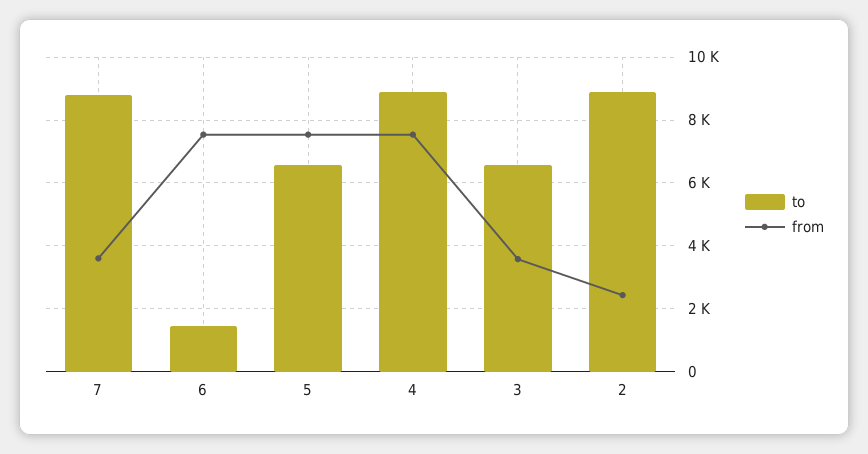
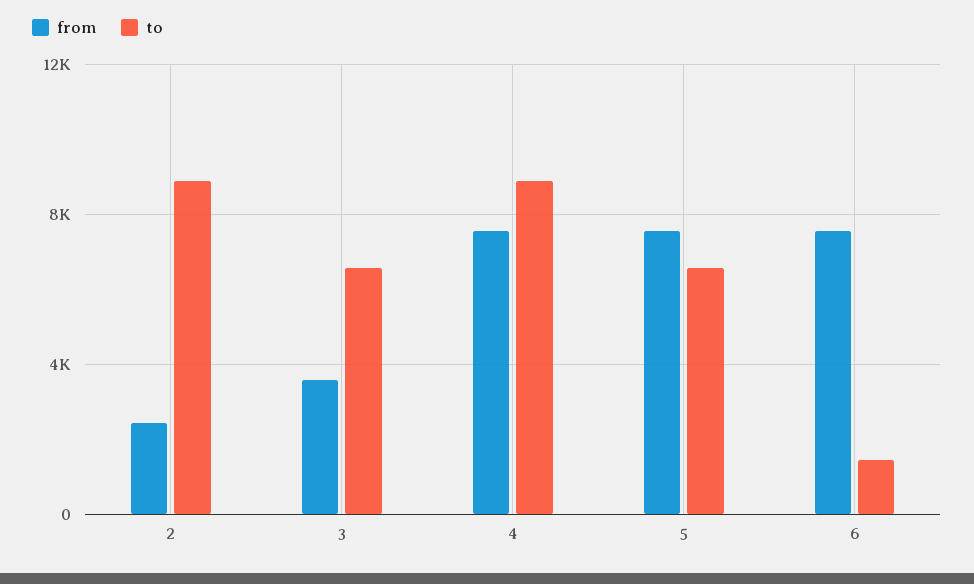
to, 7: 8800 -> none
from, 7: 3600 -> none

